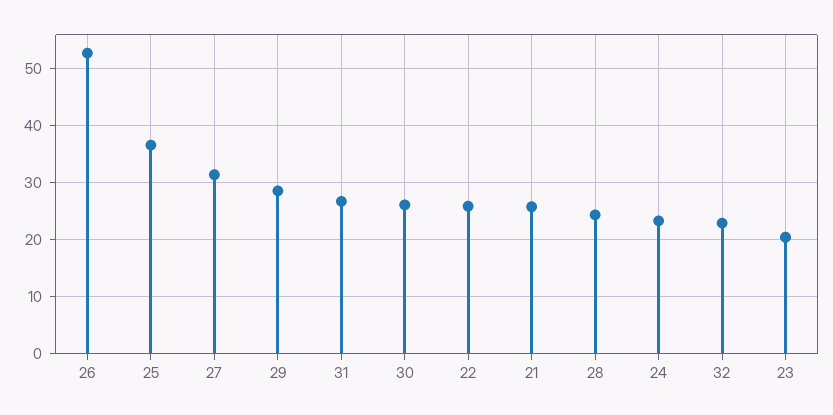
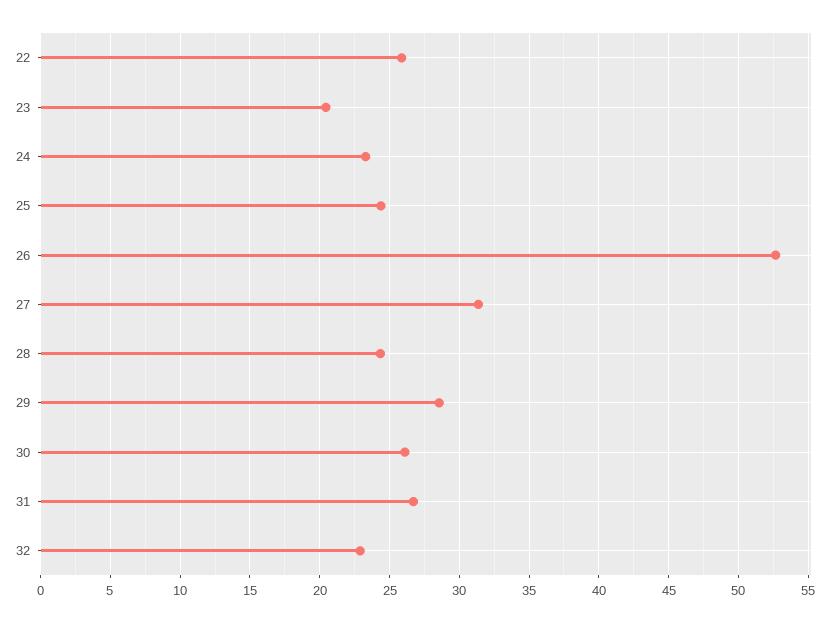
25: 36 -> 24.5
21: 26 -> none

